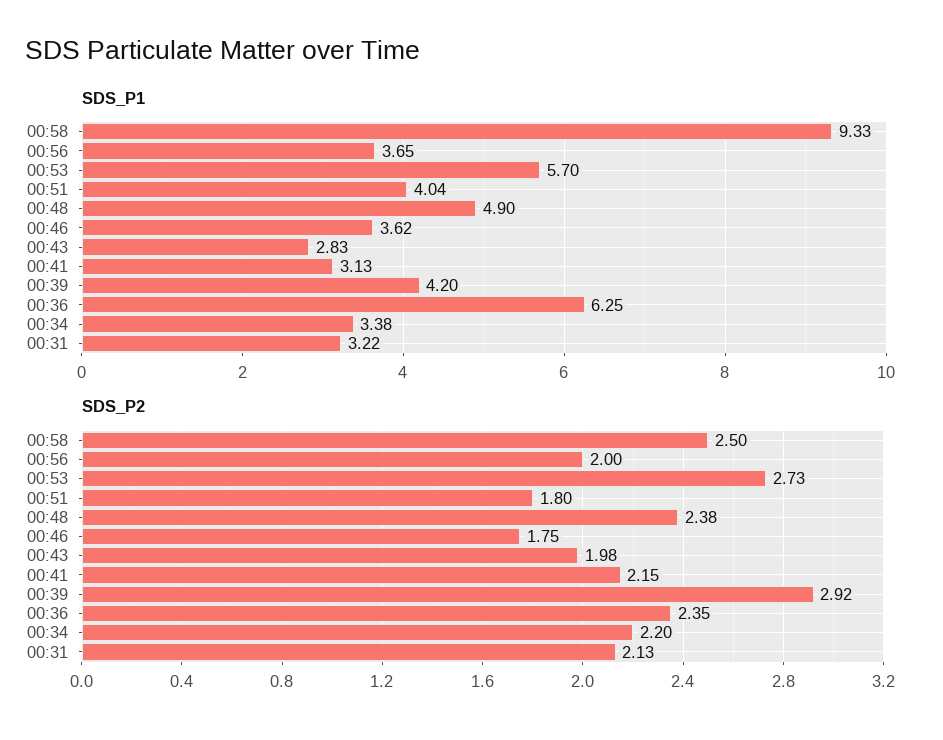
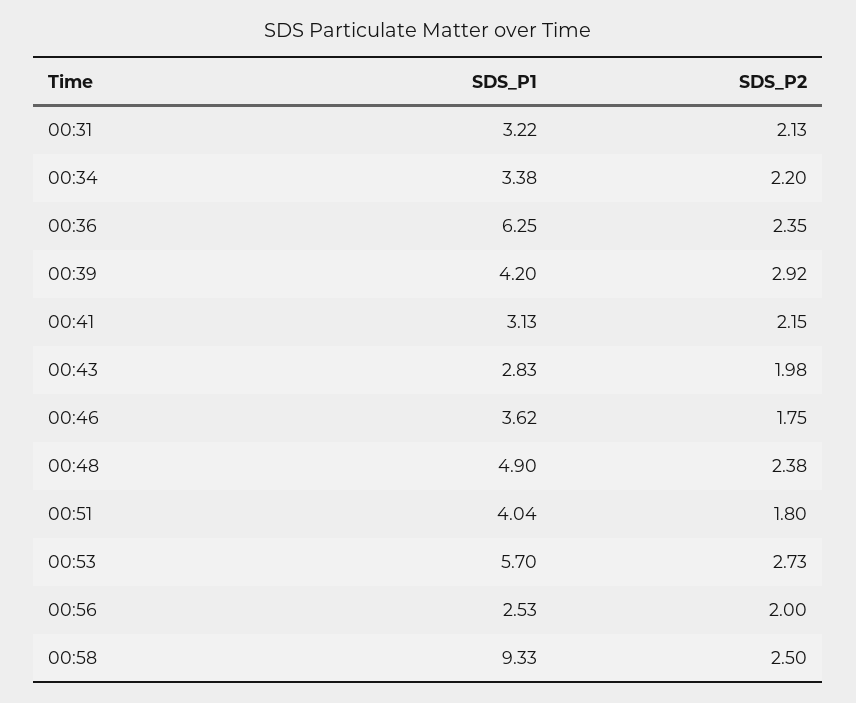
SDS_P1, 00:56: 3.65 -> 2.53

